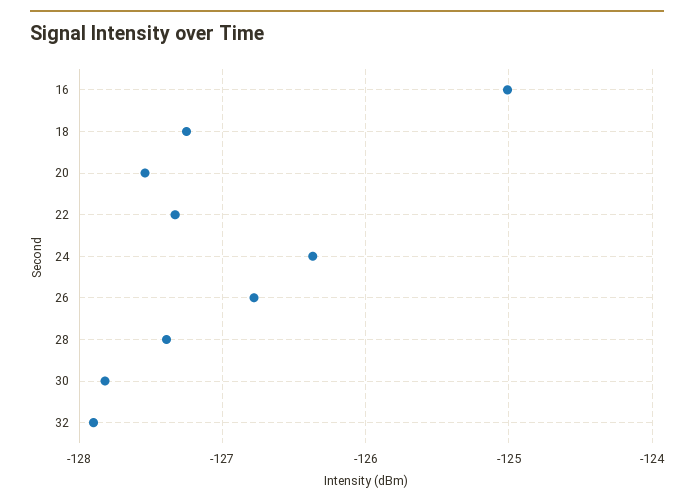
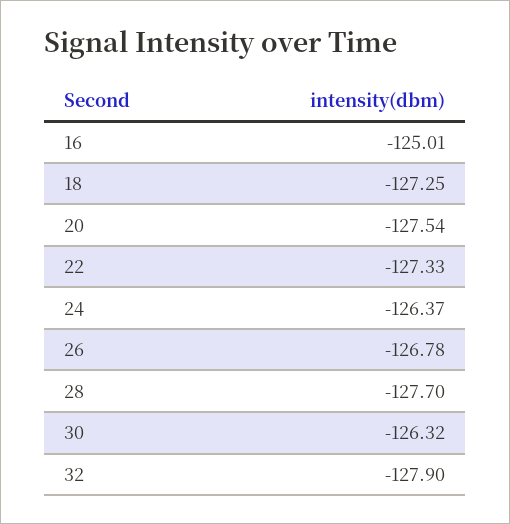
28: -127.4 -> -127.7
30: -127.8 -> -126.32

